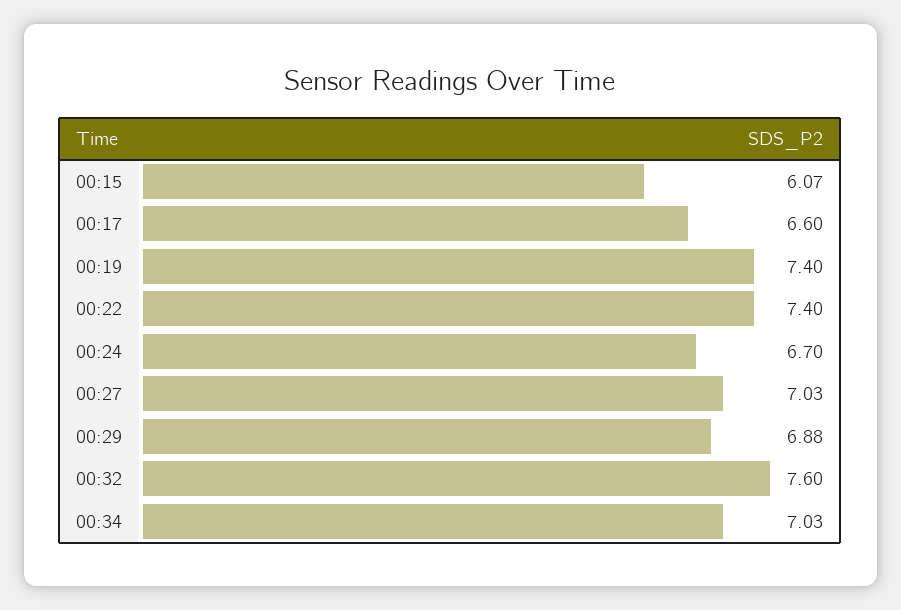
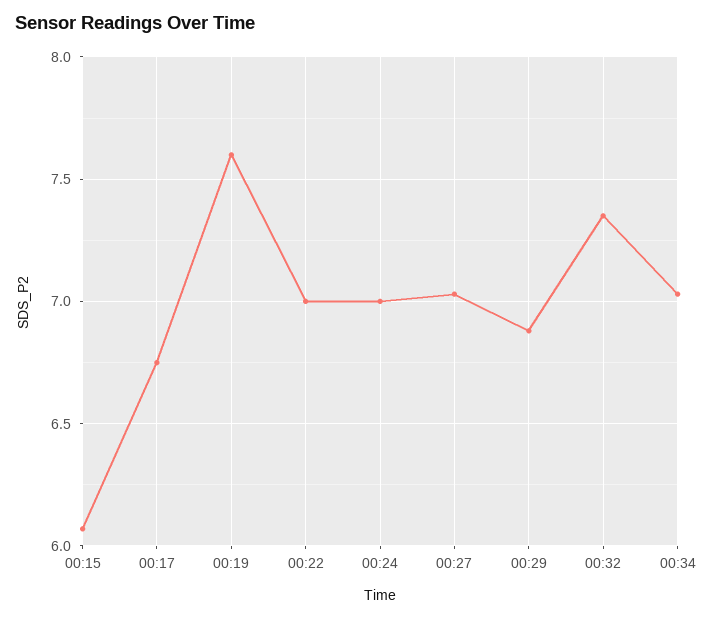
00:17: 6.6 -> 6.75
00:19: 7.4 -> 7.6
00:22: 7.4 -> 7
00:24: 6.7 -> 7
00:32: 7.6 -> 7.35

